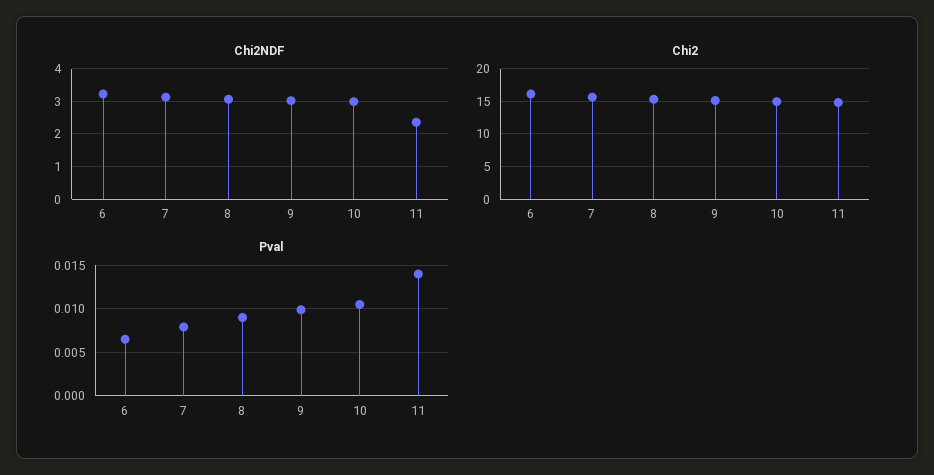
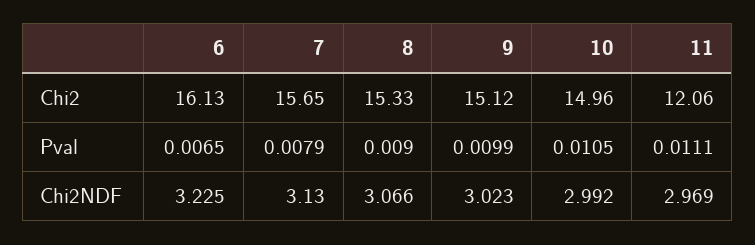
Chi2NDF, 11: 2.4 -> 2.969
Chi2, 11: 15 -> 12.06
Pval, 11: 0.014 -> 0.0111

